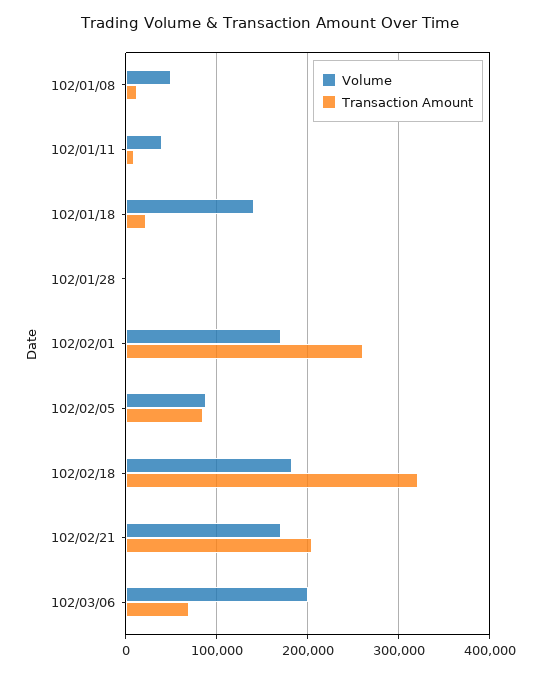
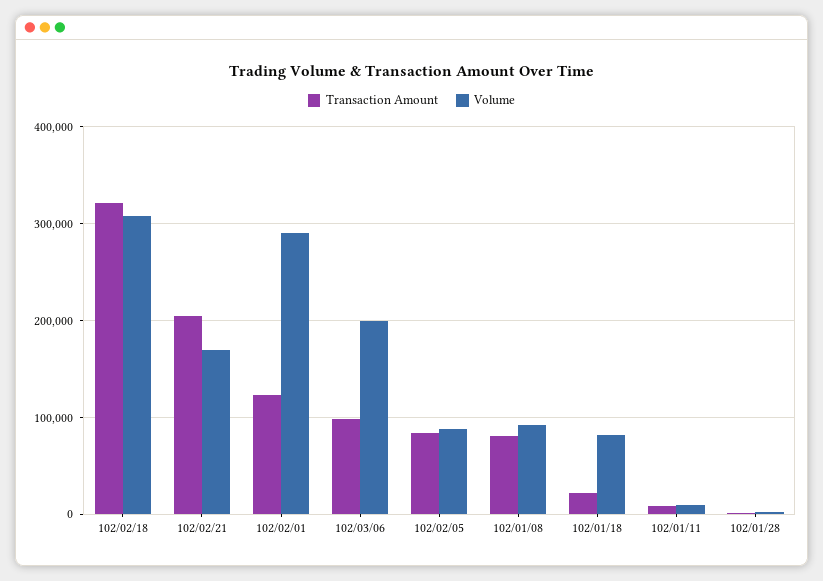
Volume, 102/01/08: 50000 -> 90000
Transaction Amount, 102/01/08: 10000 -> 80000
Volume, 102/01/11: 40000 -> 10000
Volume, 102/01/18: 140000 -> 80000
Volume, 102/02/01: 170000 -> 290000
Transaction Amount, 102/02/01: 260000 -> 120000
Volume, 102/02/18: 180000 -> 310000
Transaction Amount, 102/03/06: 70000 -> 100000

